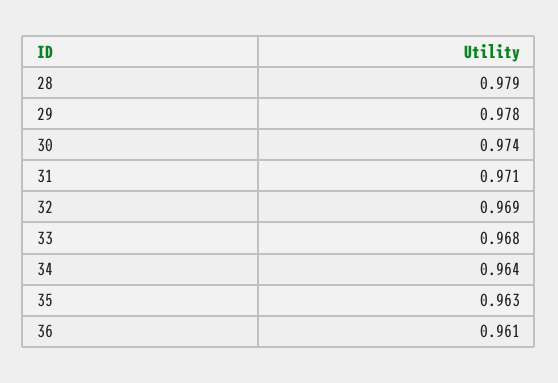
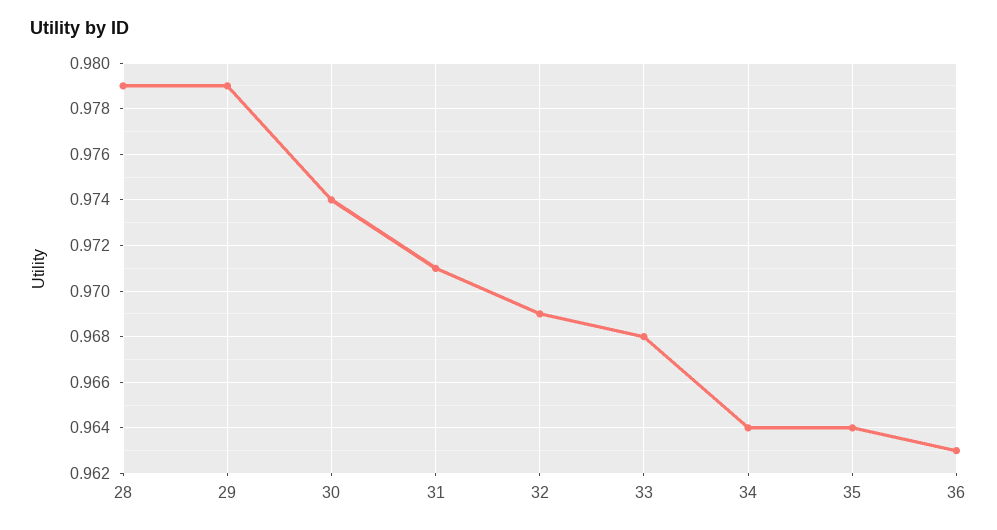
29: 0.978 -> 0.979
35: 0.963 -> 0.964
36: 0.961 -> 0.963

